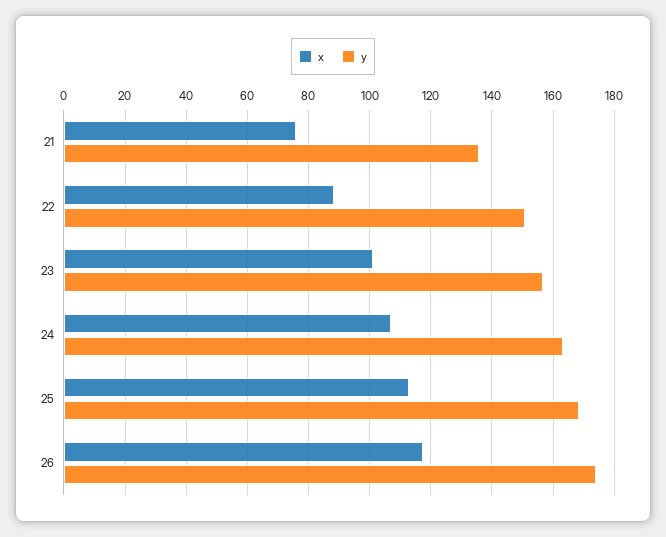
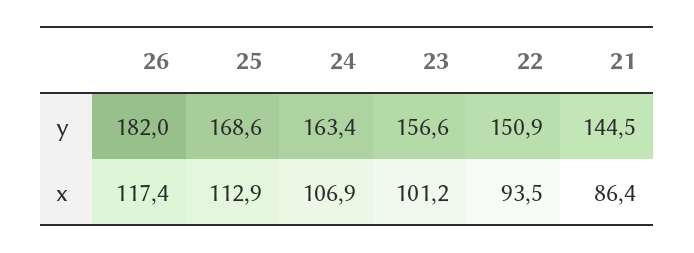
x, 21: 76 -> 86.4
y, 21: 136 -> 144.5
x, 22: 88 -> 93.5
y, 26: 174 -> 182

